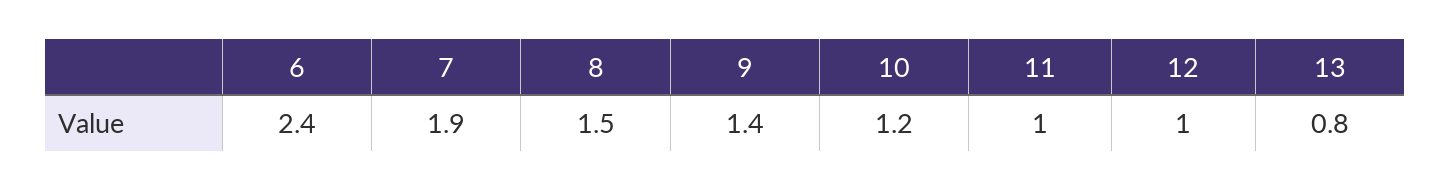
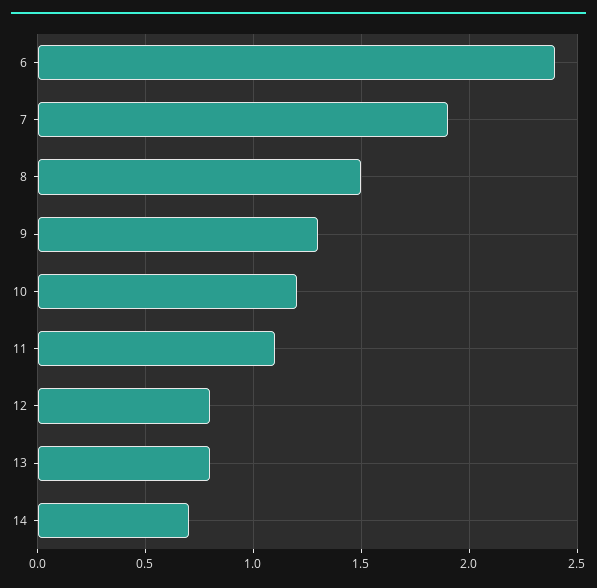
9: 1.4 -> 1.3
11: 1 -> 1.1
12: 1 -> 0.8
14: none -> 0.7

